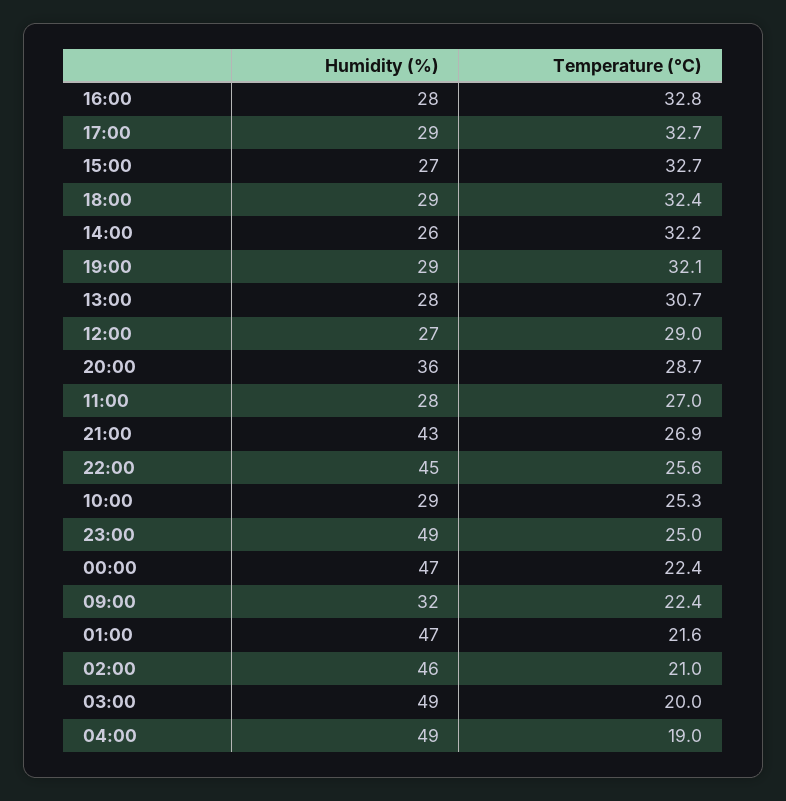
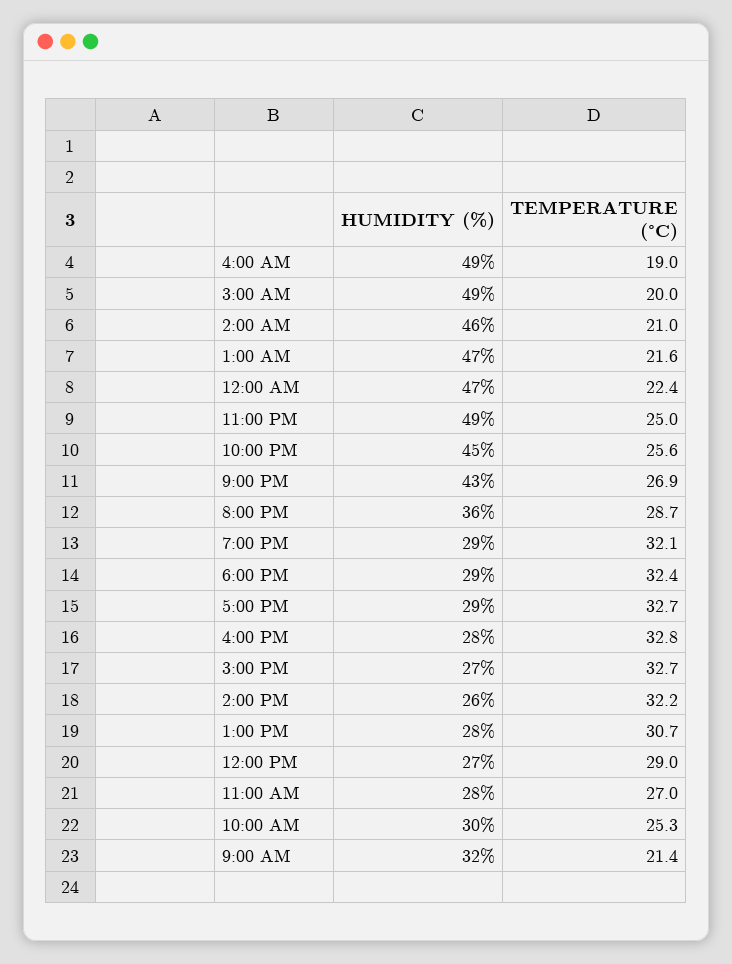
Humidity (%), 10:00: 29 -> 30
Temperature (°C), 09:00: 22.4 -> 21.4

